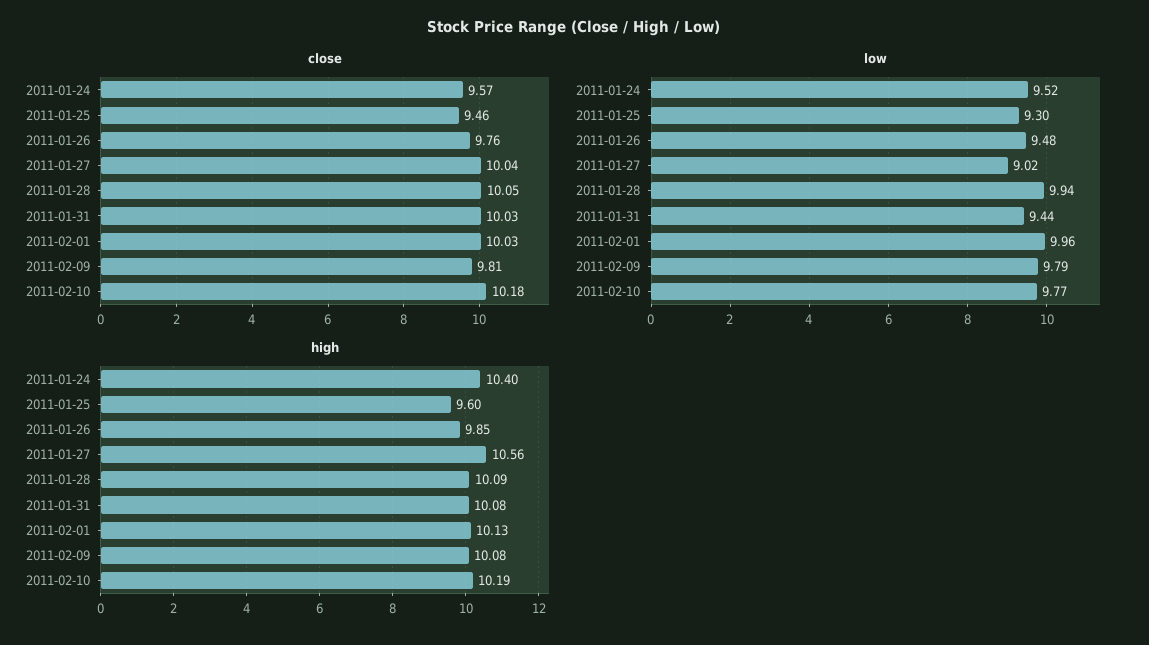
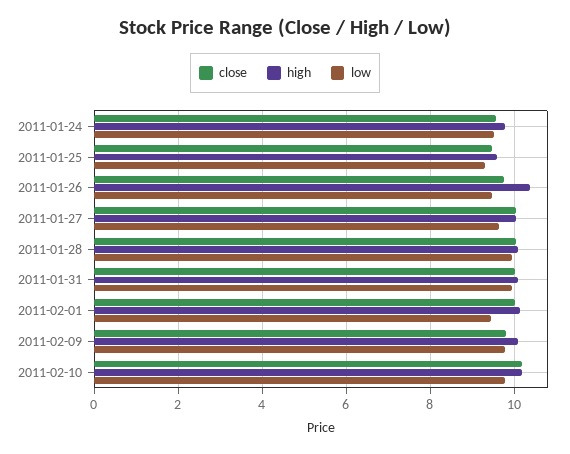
low, 2011-01-27: 9.02 -> 9.6
low, 2011-01-31: 9.44 -> 10
low, 2011-02-01: 9.96 -> 9.4
high, 2011-01-24: 10.4 -> 9.8
high, 2011-01-26: 9.85 -> 10.4
high, 2011-01-27: 10.56 -> 10

